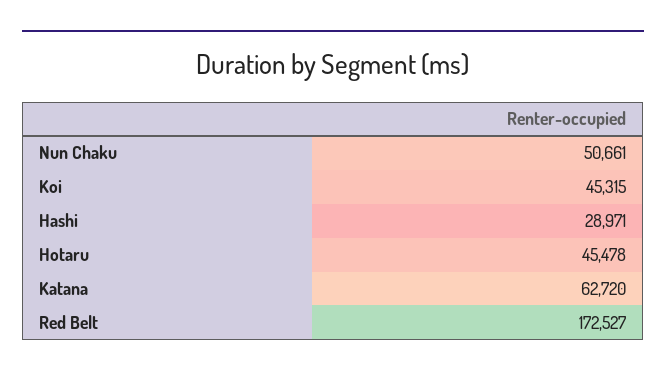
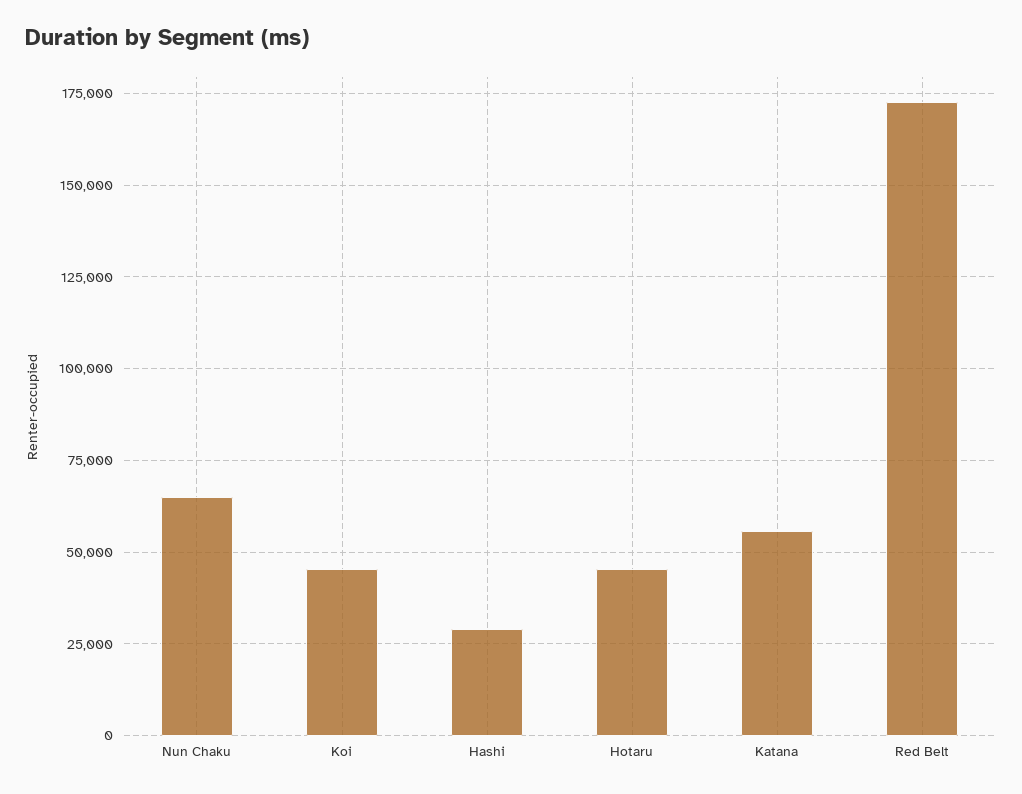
Nun Chaku: 50661 -> 65000
Katana: 62720 -> 55000

